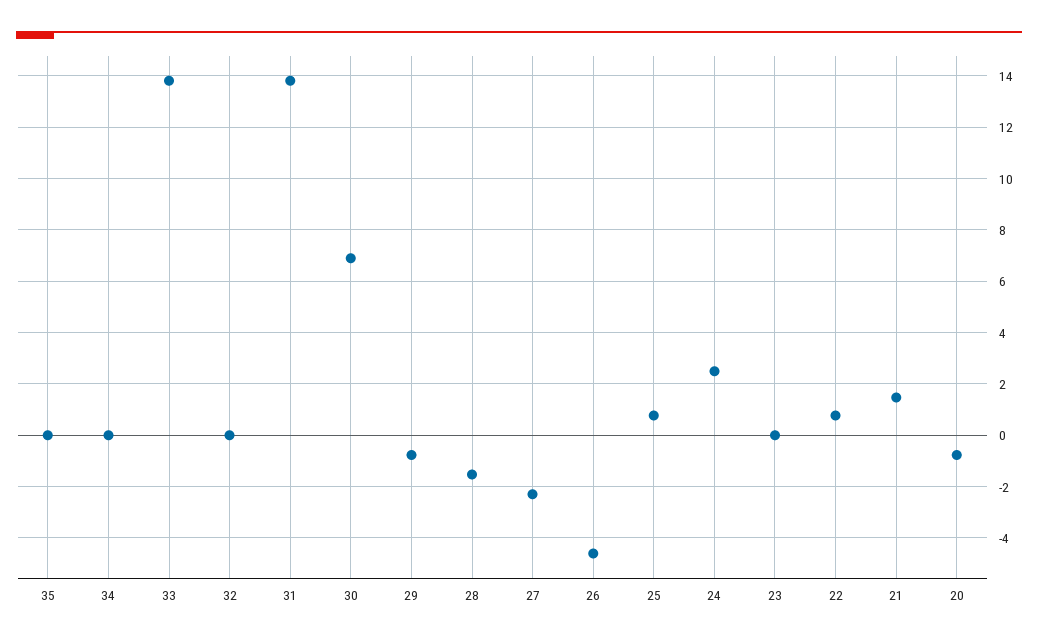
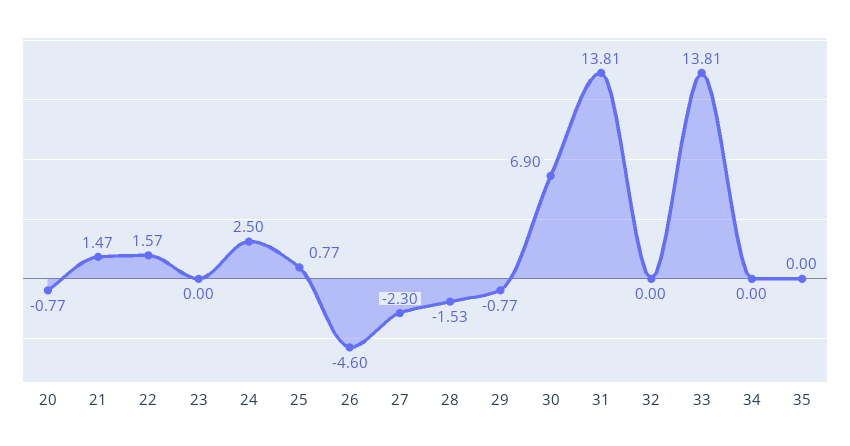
22: 0.75 -> 1.57

